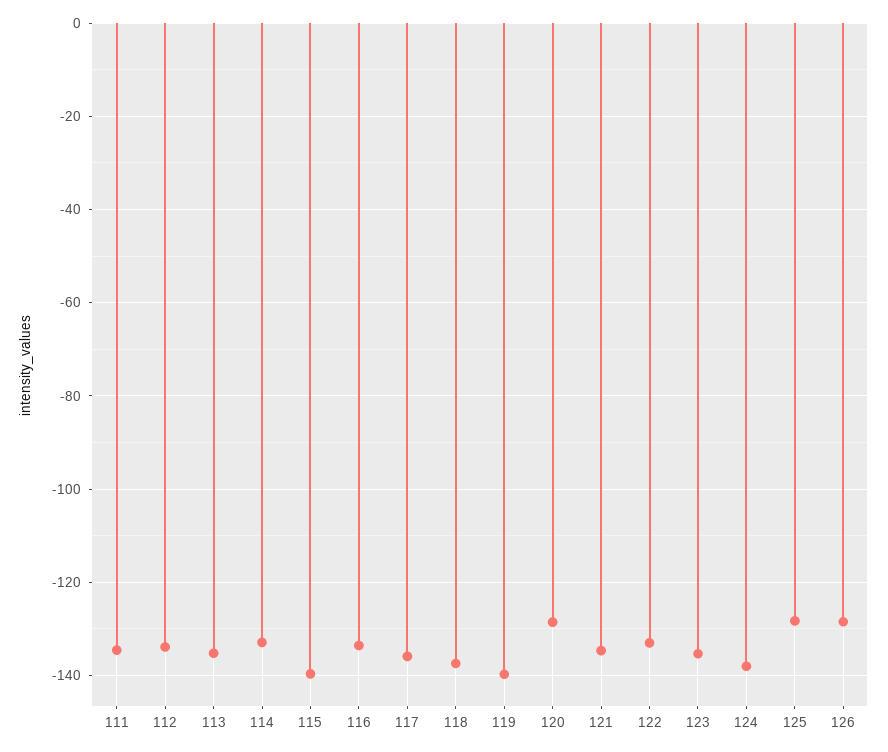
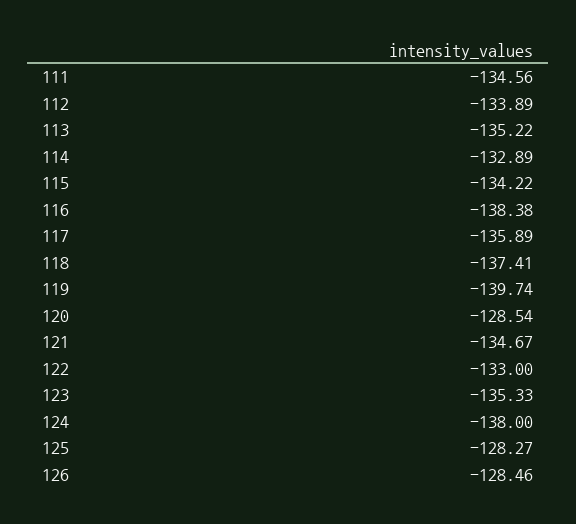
115: -140 -> -134.22
116: -134 -> -138.38

